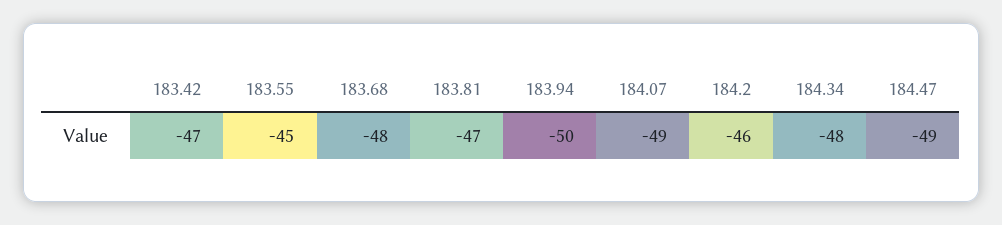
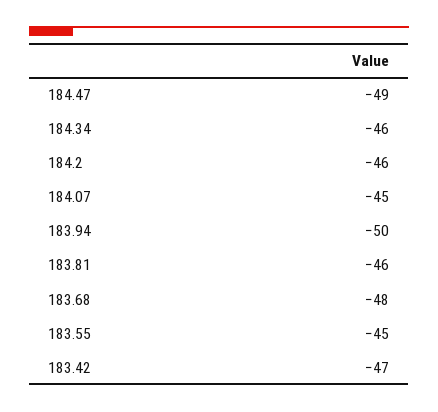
183.81: -47 -> -46
184.07: -49 -> -45
184.34: -48 -> -46

